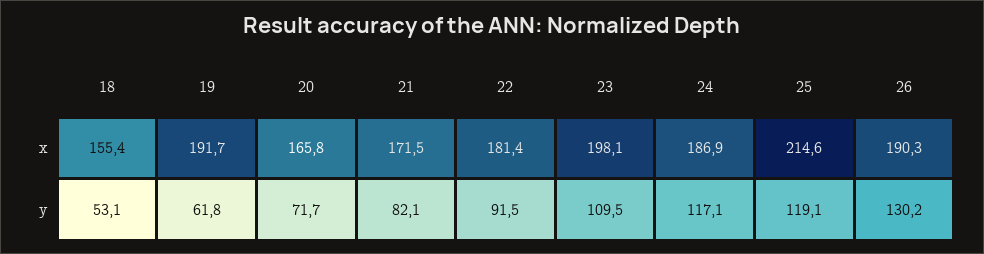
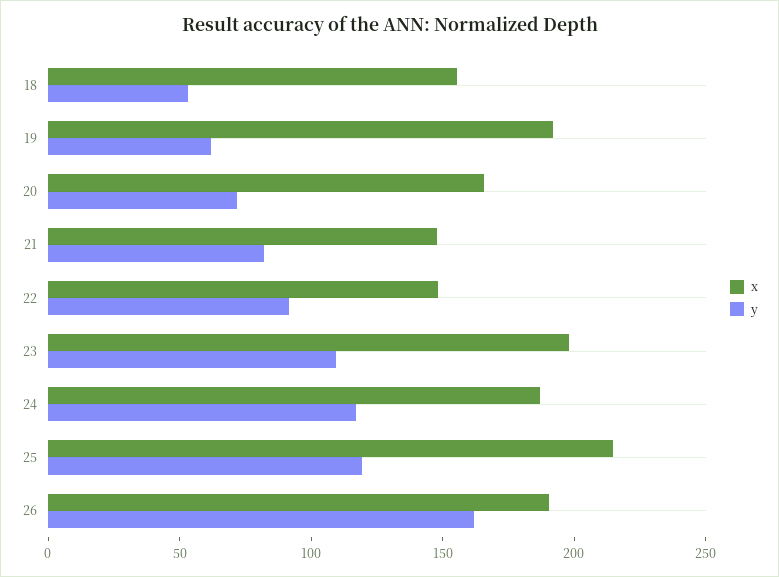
x, 21: 171.5 -> 150
x, 22: 181.4 -> 150
y, 26: 130.2 -> 160

